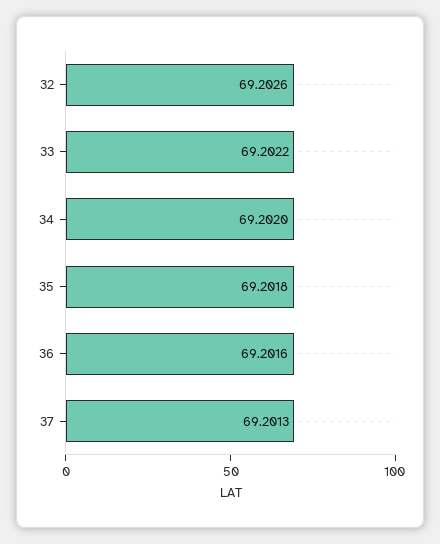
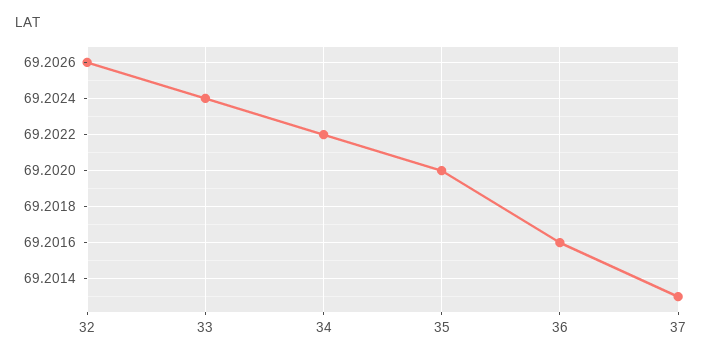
33: 69.2022 -> 69.2024
34: 69.202 -> 69.2022
35: 69.2018 -> 69.202

